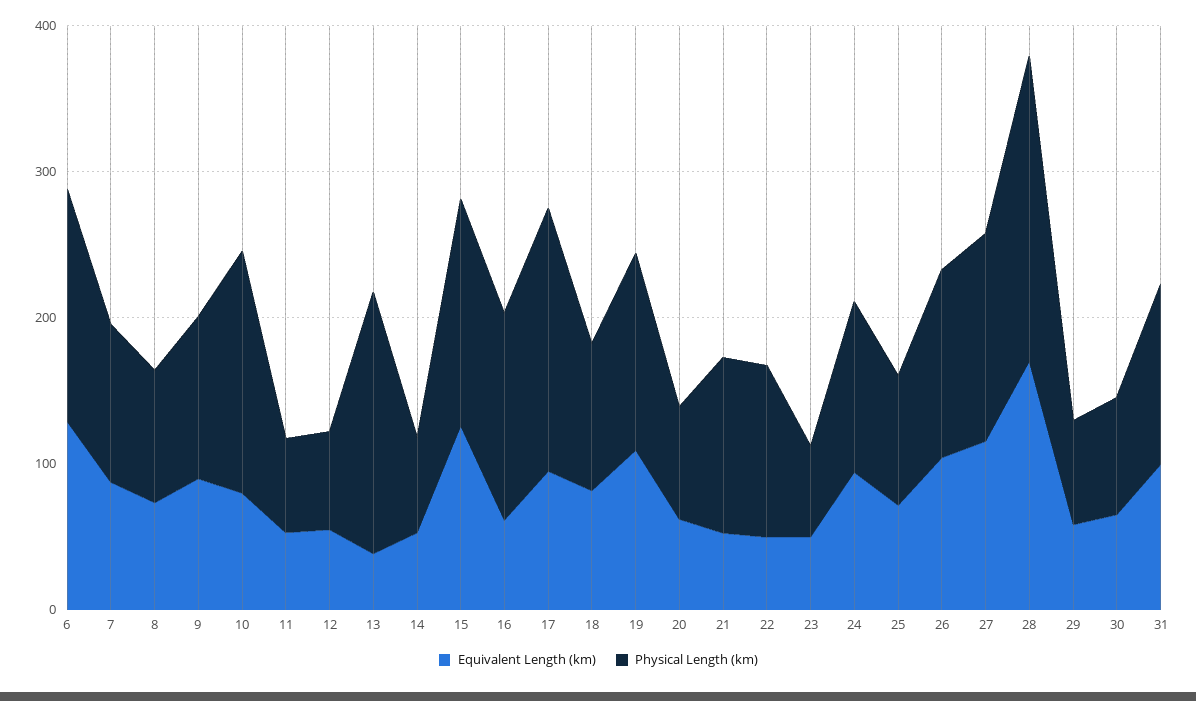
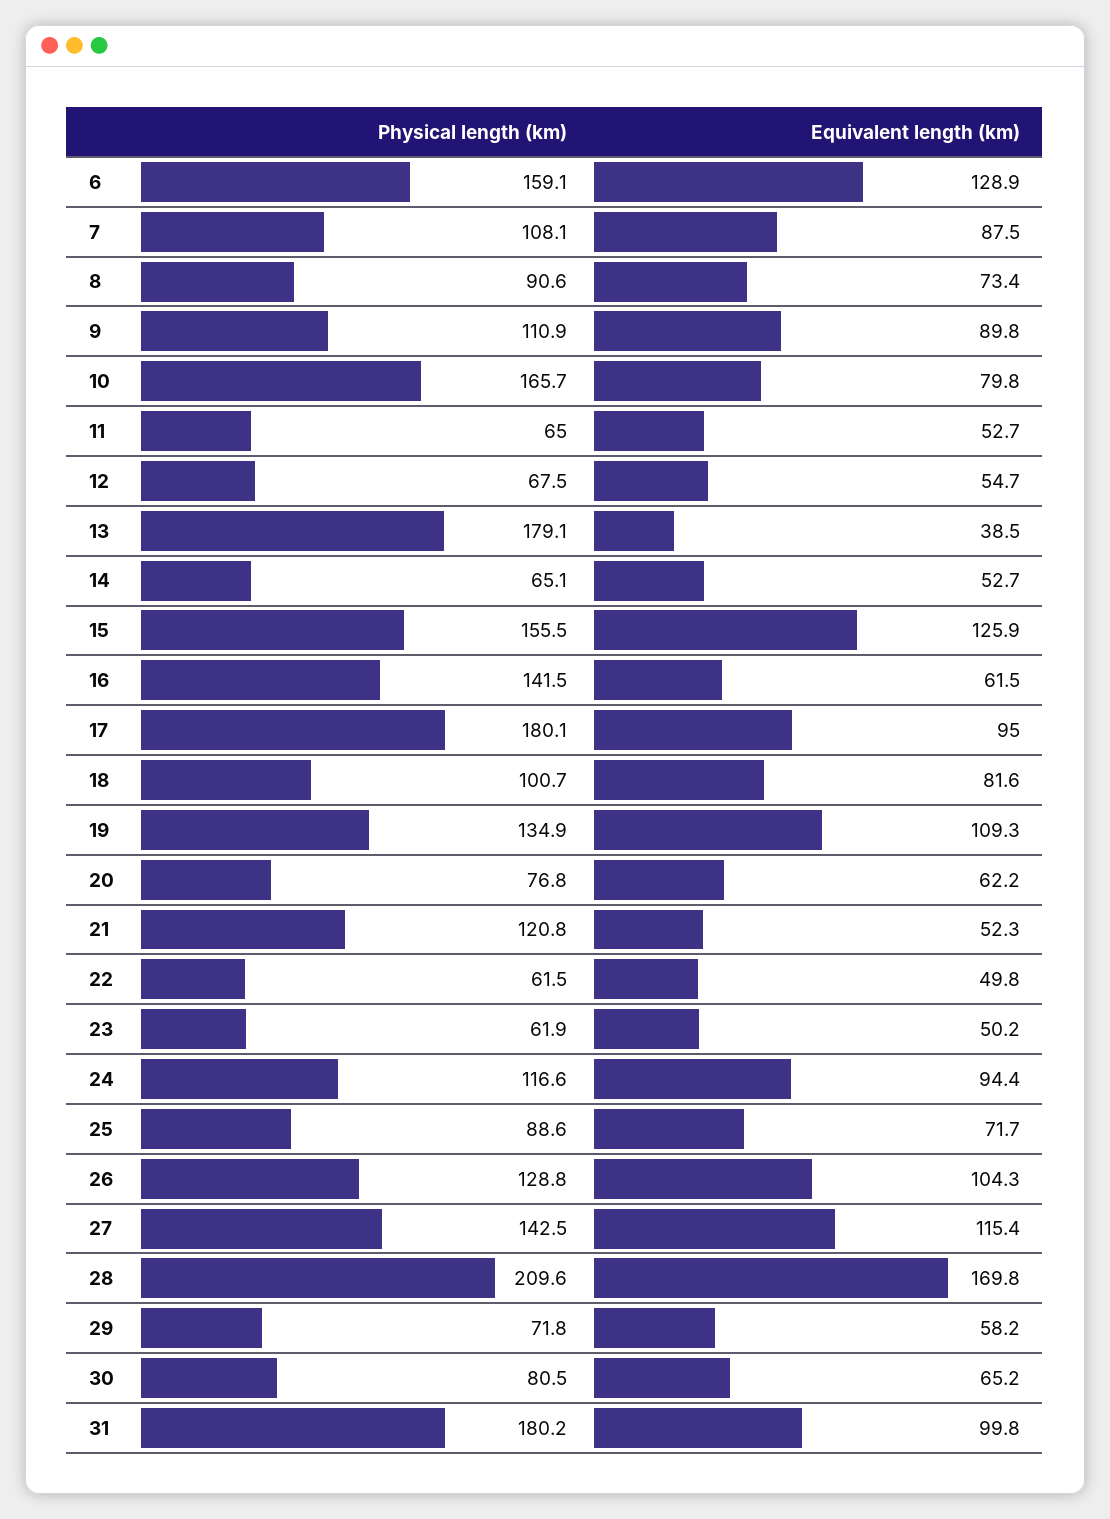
Physical Length (km), 22: 120 -> 61.5
Physical Length (km), 31: 120 -> 180.2

